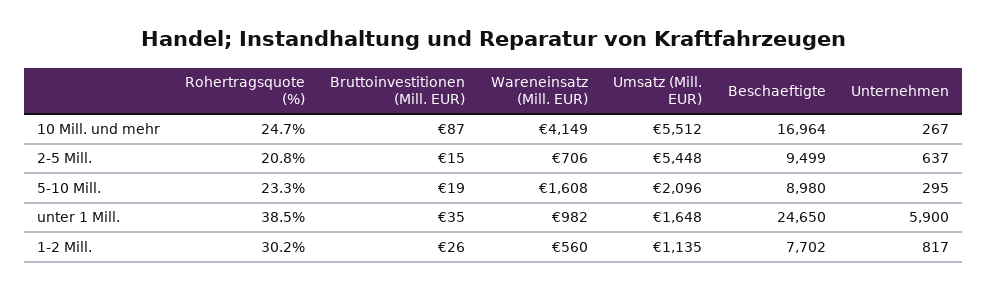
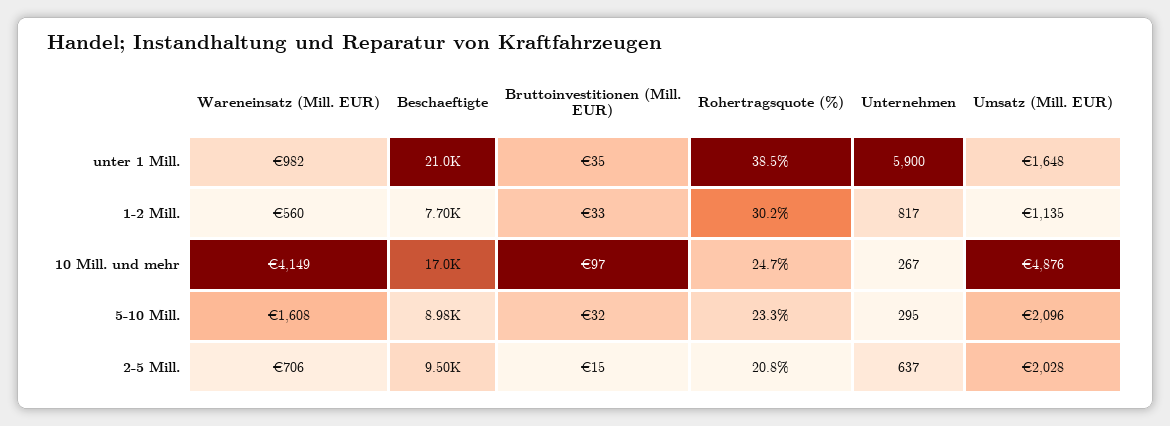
Bruttoinvestitionen (Mill. EUR), 10 Mill. und mehr: 87 -> 97
Umsatz (Mill. EUR), 10 Mill. und mehr: 5512 -> 4876
Umsatz (Mill. EUR), 2-5 Mill.: 5448 -> 2028
Bruttoinvestitionen (Mill. EUR), 5-10 Mill.: 19 -> 32
Beschaeftigte, unter 1 Mill.: 24650 -> 21000
Bruttoinvestitionen (Mill. EUR), 1-2 Mill.: 26 -> 33

